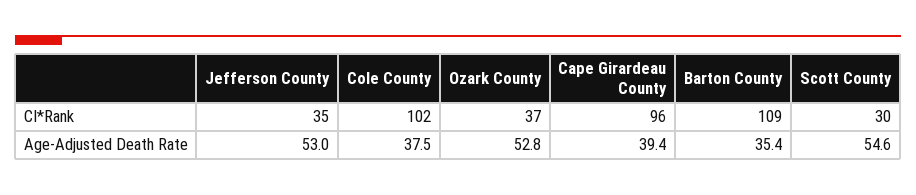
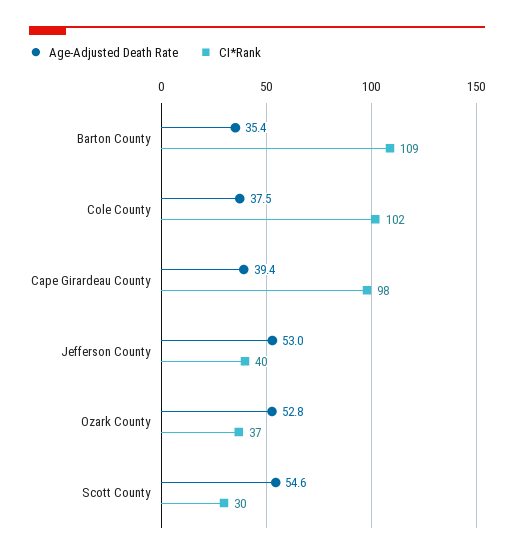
CI*Rank, Jefferson County: 35 -> 40
CI*Rank, Cape Girardeau County: 96 -> 98

